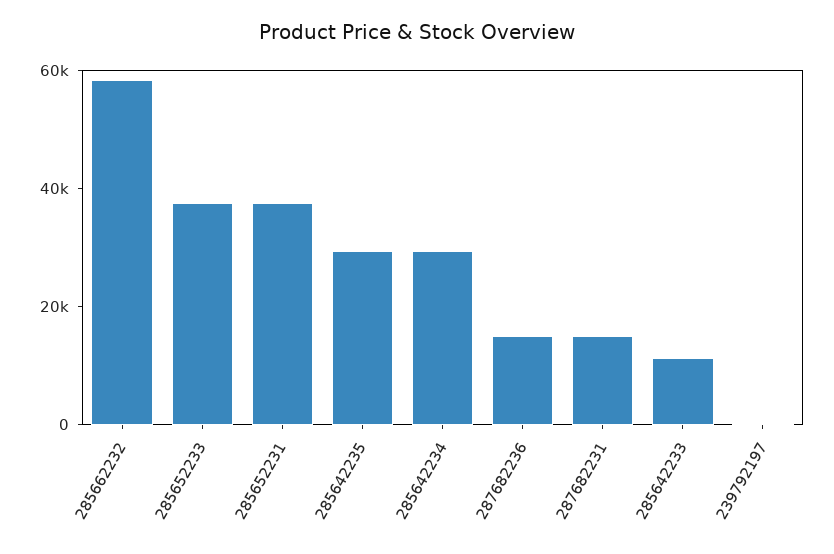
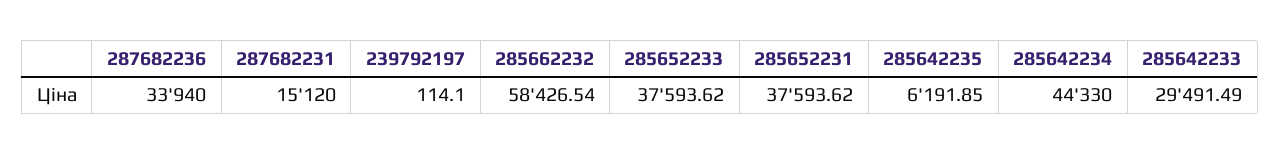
285642235: 30000 -> 6191.85
285642234: 30000 -> 44330
287682236: 15000 -> 33940
285642233: 10000 -> 29491.49

